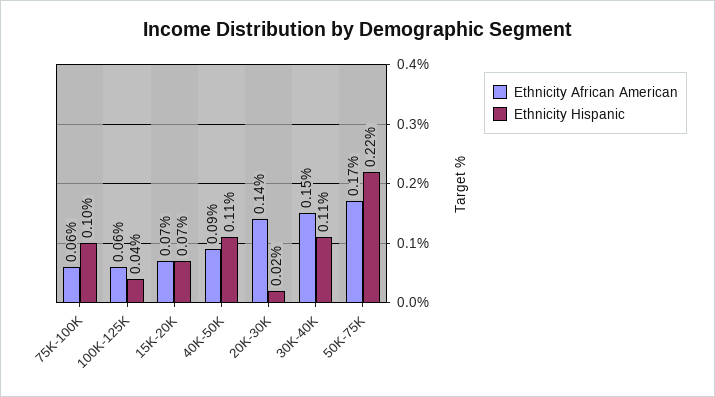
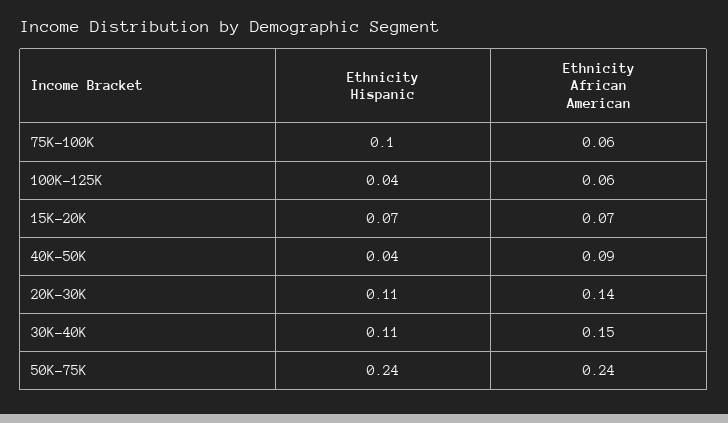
Ethnicity Hispanic, 40K-50K: 0.11 -> 0.04
Ethnicity Hispanic, 20K-30K: 0.02 -> 0.11
Ethnicity African American, 50K-75K: 0.17 -> 0.24
Ethnicity Hispanic, 50K-75K: 0.22 -> 0.24

